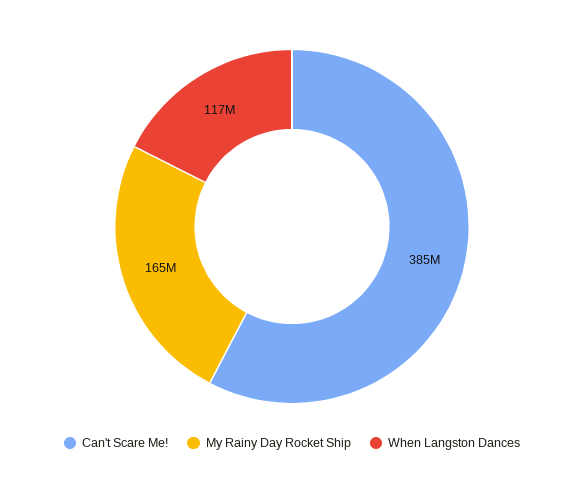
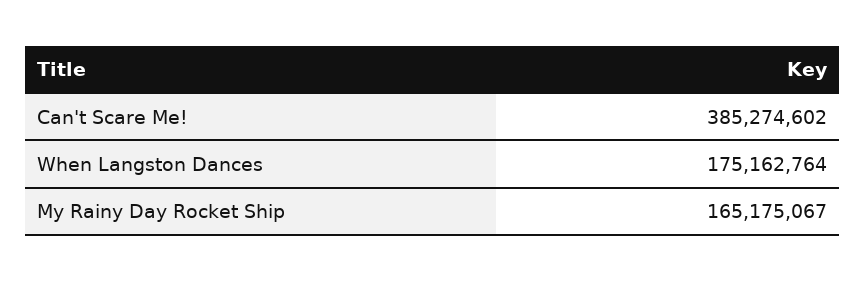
When Langston Dances: 117000000 -> 175162764

